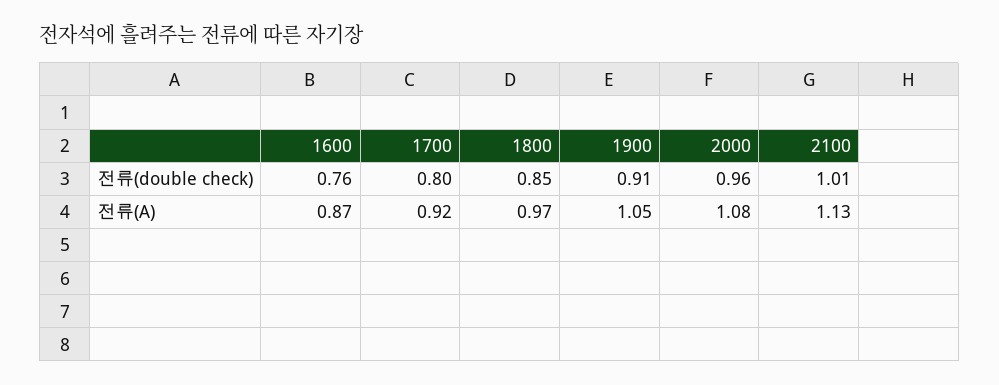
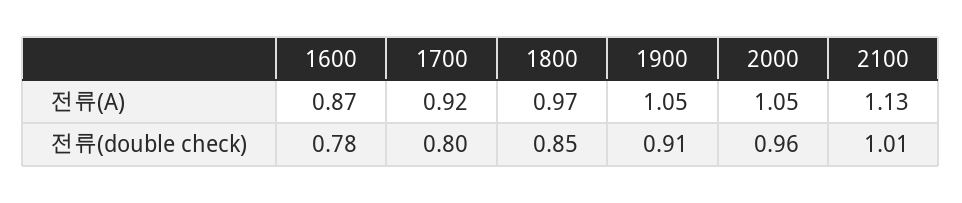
1600, 전류(double check): 0.76 -> 0.78
2000, 전류(A): 1.08 -> 1.05

